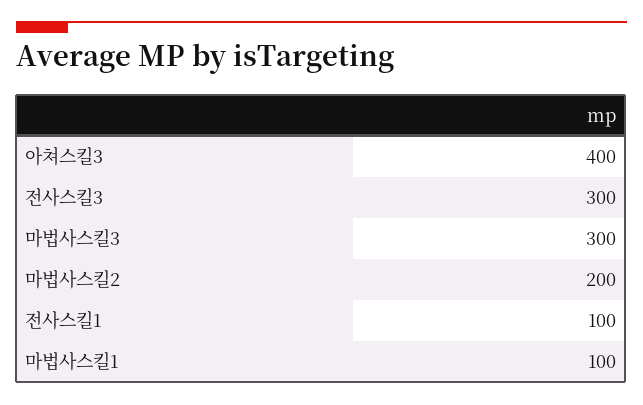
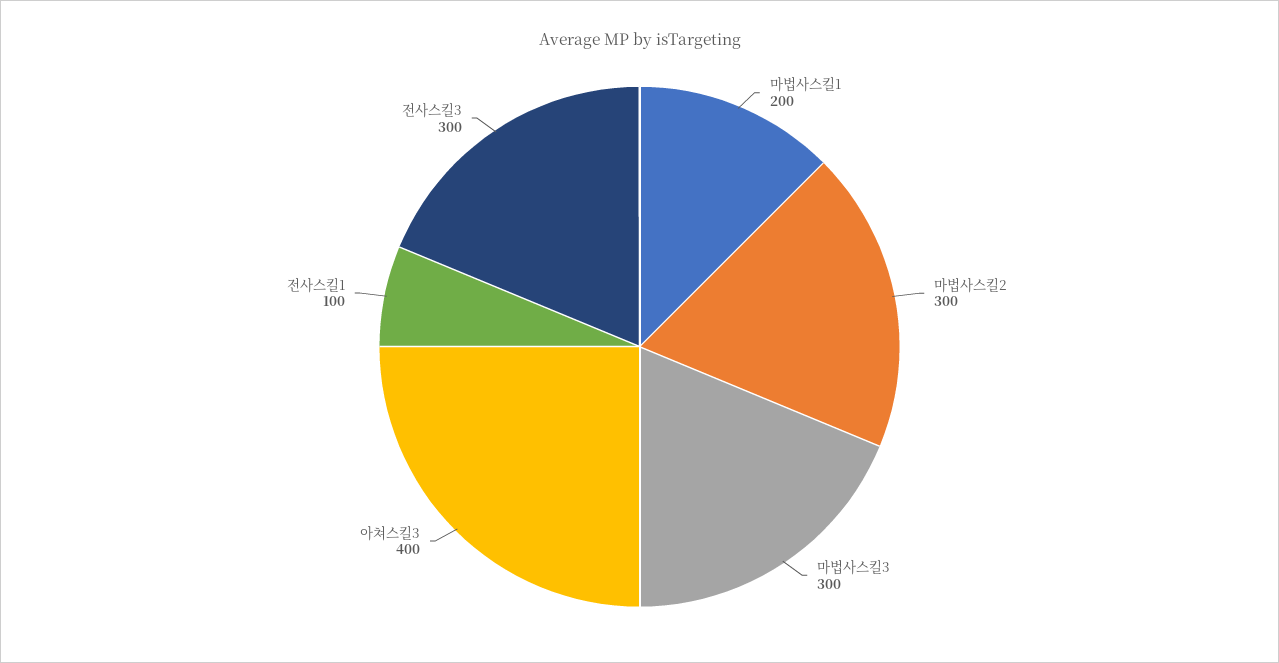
마법사스킬2: 200 -> 300
마법사스킬1: 100 -> 200

